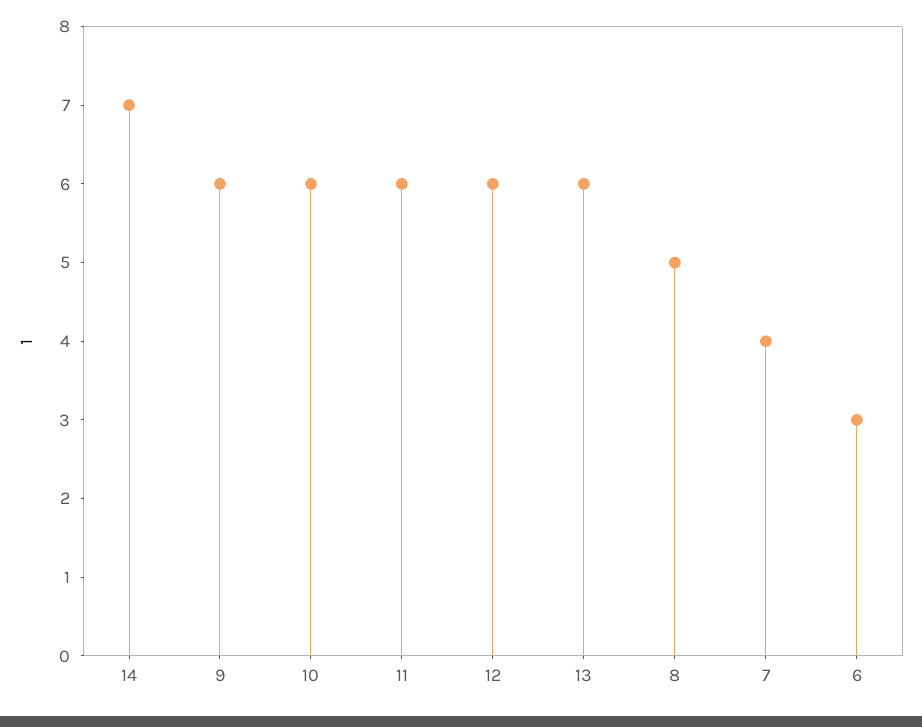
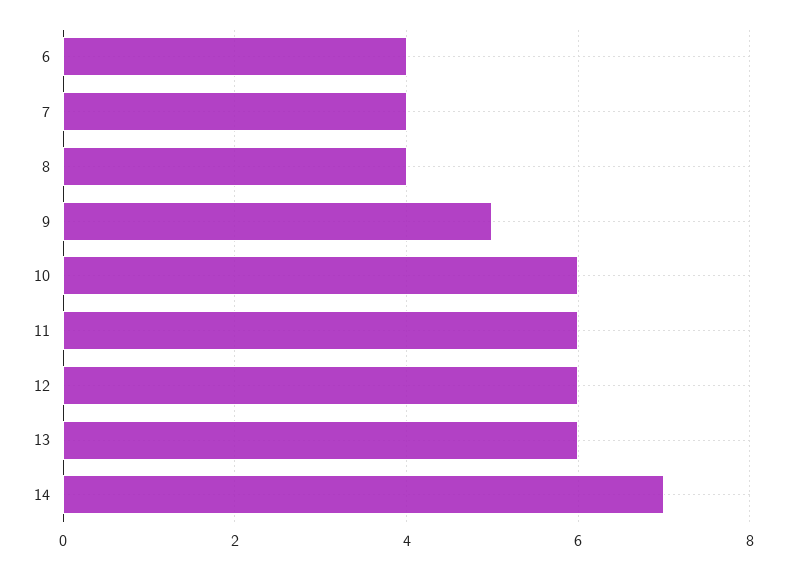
9: 6 -> 5
8: 5 -> 4
6: 3 -> 4

